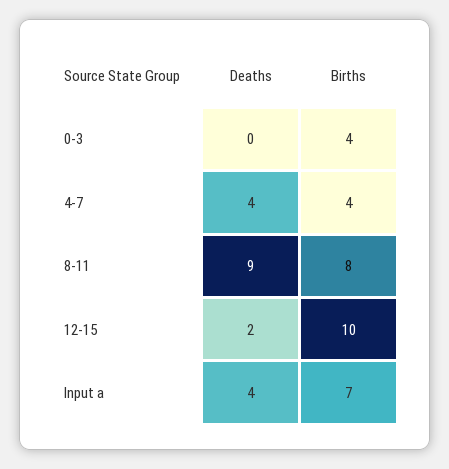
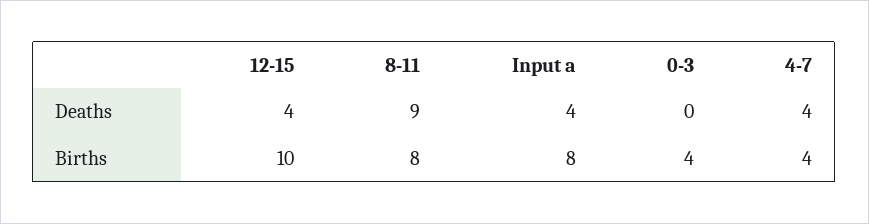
Deaths, 12-15: 2 -> 4
Births, Input a: 7 -> 8

